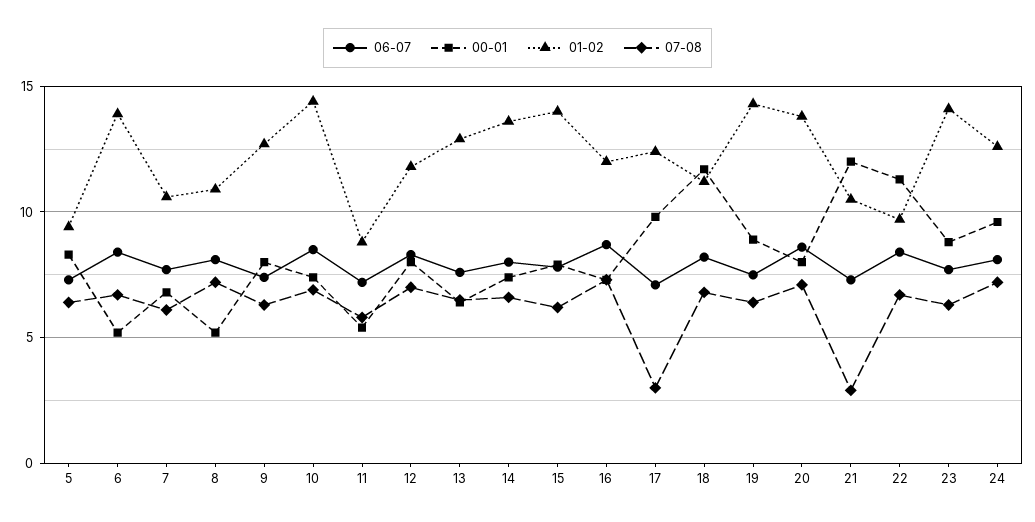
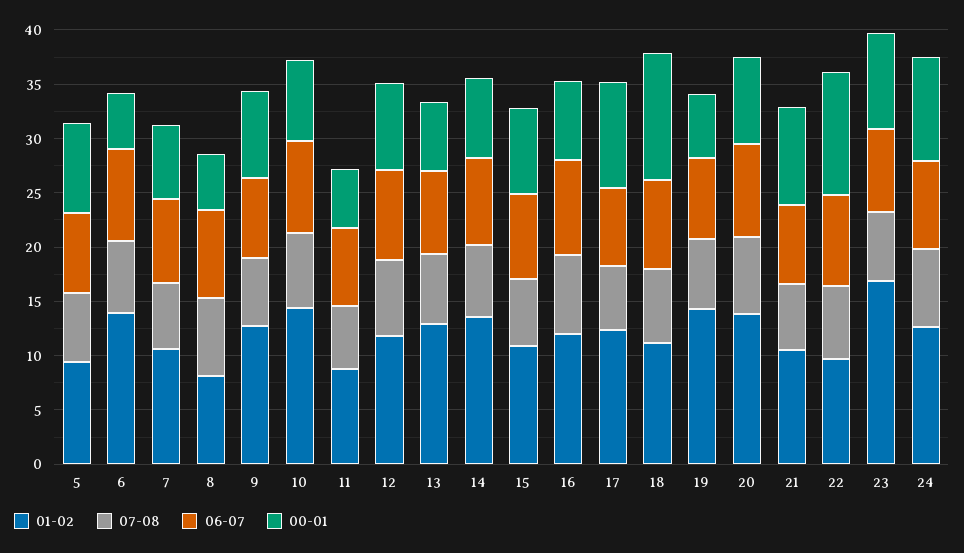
01-02, 8: 11 -> 8
01-02, 15: 14 -> 11
07-08, 17: 3 -> 6
00-01, 19: 9 -> 6
00-01, 21: 12 -> 9
07-08, 21: 3 -> 6
01-02, 23: 14 -> 17

